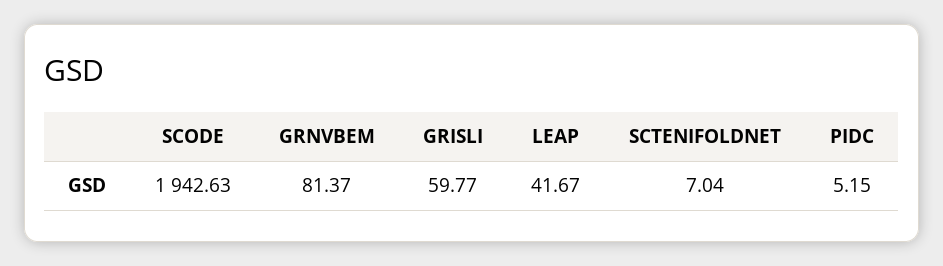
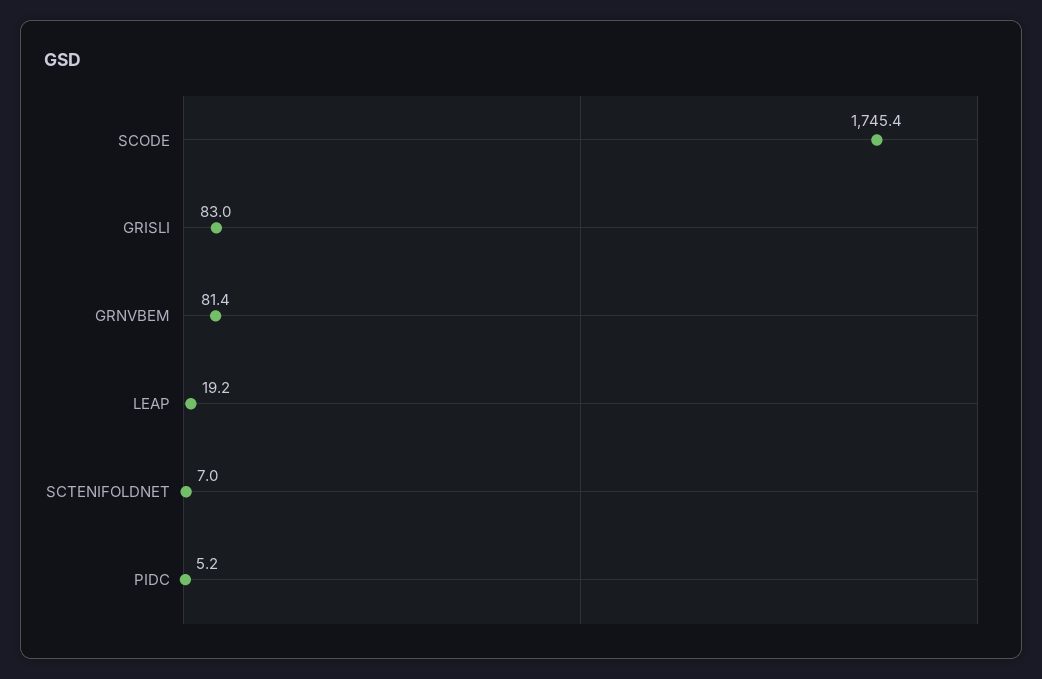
SCODE: 1942.63 -> 1745.4
GRISLI: 59.77 -> 83
LEAP: 41.67 -> 19.2

